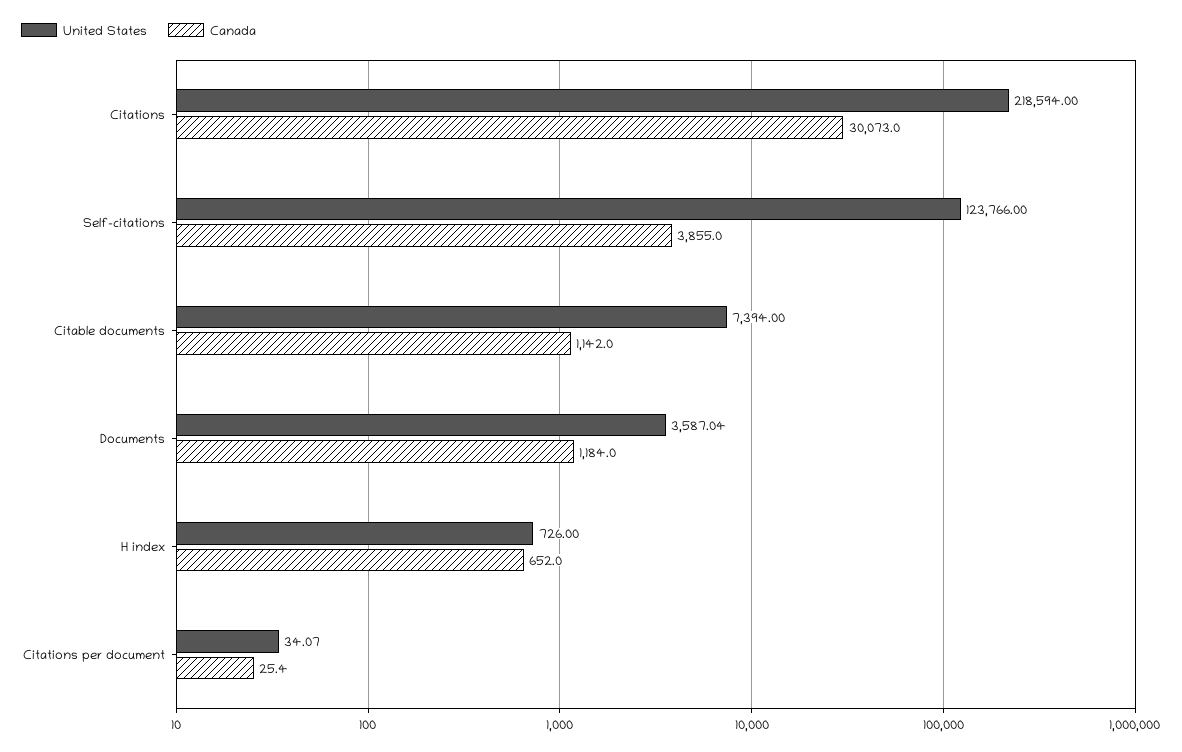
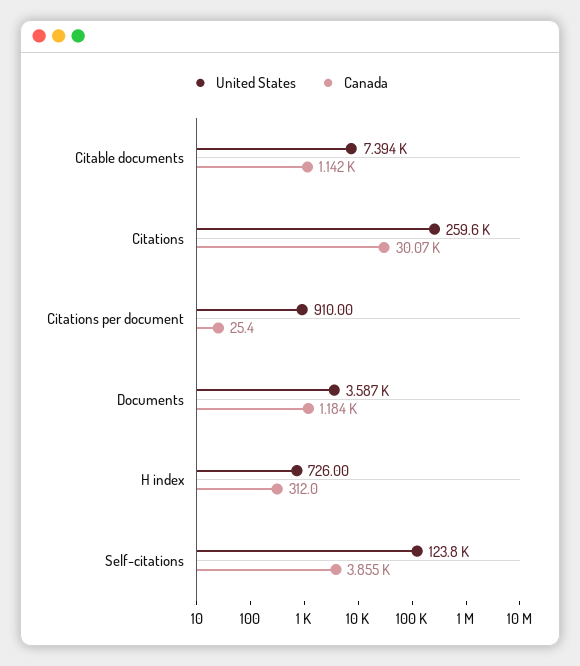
United States, Citations: 218594 -> 259600
Canada, H index: 652 -> 312
United States, Citations per document: 34.07 -> 910

